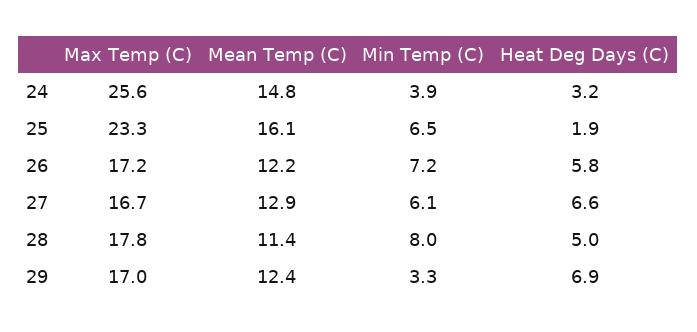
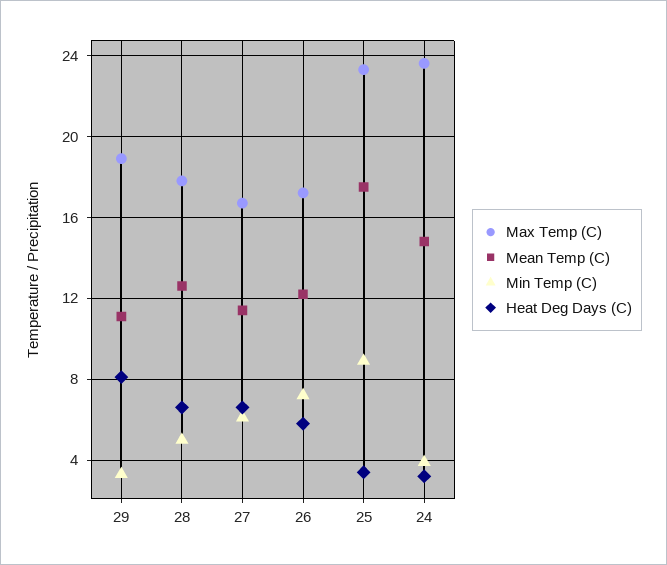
Max Temp (C), 24: 25.6 -> 23.5
Mean Temp (C), 25: 16.1 -> 17.5
Min Temp (C), 25: 6.5 -> 9
Heat Deg Days (C), 25: 1.9 -> 3.5
Mean Temp (C), 27: 12.9 -> 11.5
Mean Temp (C), 28: 11.4 -> 12.5
Min Temp (C), 28: 8 -> 5
Heat Deg Days (C), 28: 5 -> 6.5
Max Temp (C), 29: 17 -> 19
Mean Temp (C), 29: 12.4 -> 11
Heat Deg Days (C), 29: 6.9 -> 8

